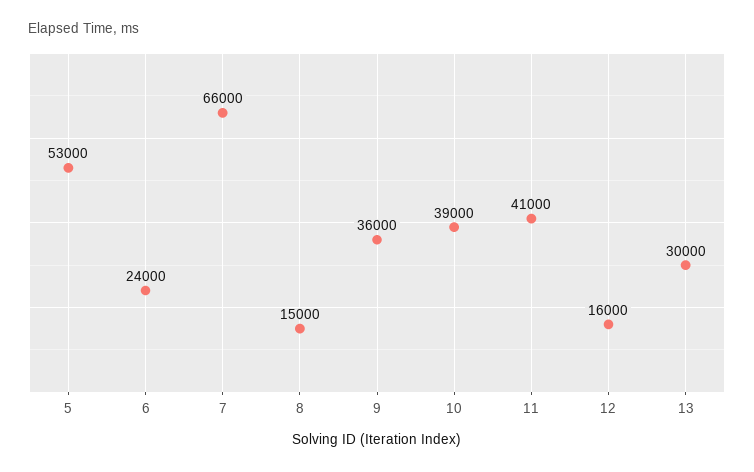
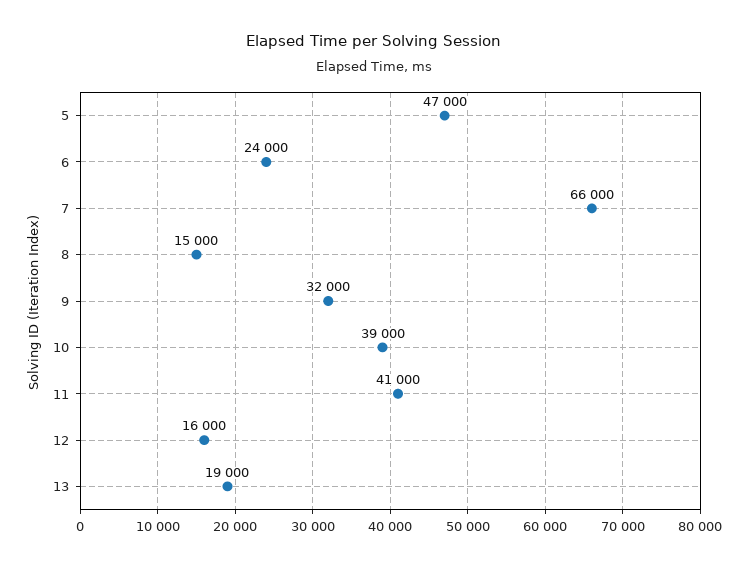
5: 53000 -> 47000
9: 36000 -> 32000
13: 30000 -> 19000

